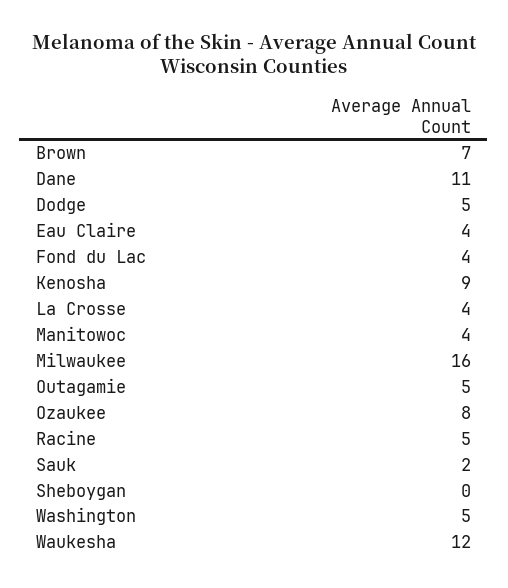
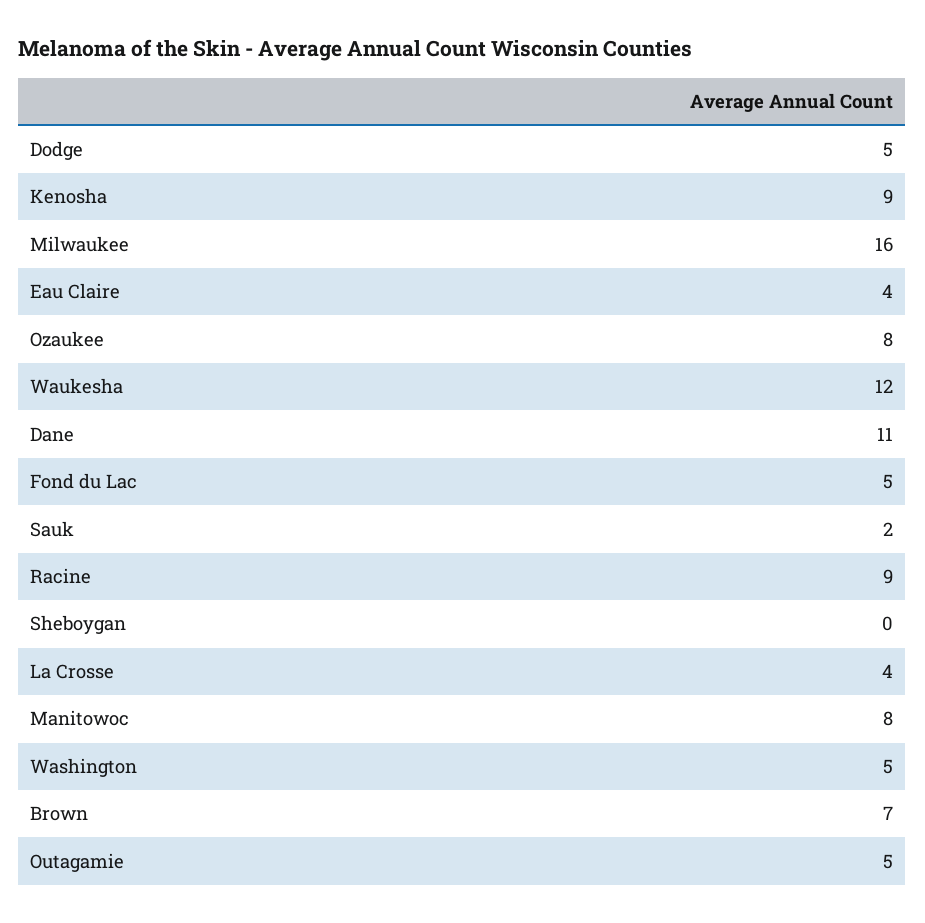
Fond du Lac: 4 -> 5
Manitowoc: 4 -> 8
Racine: 5 -> 9

